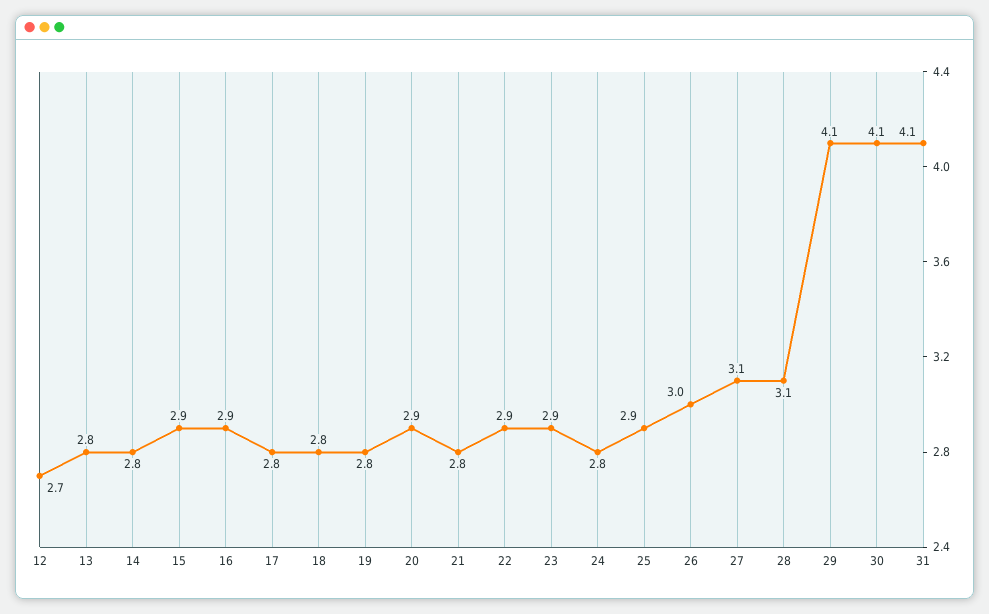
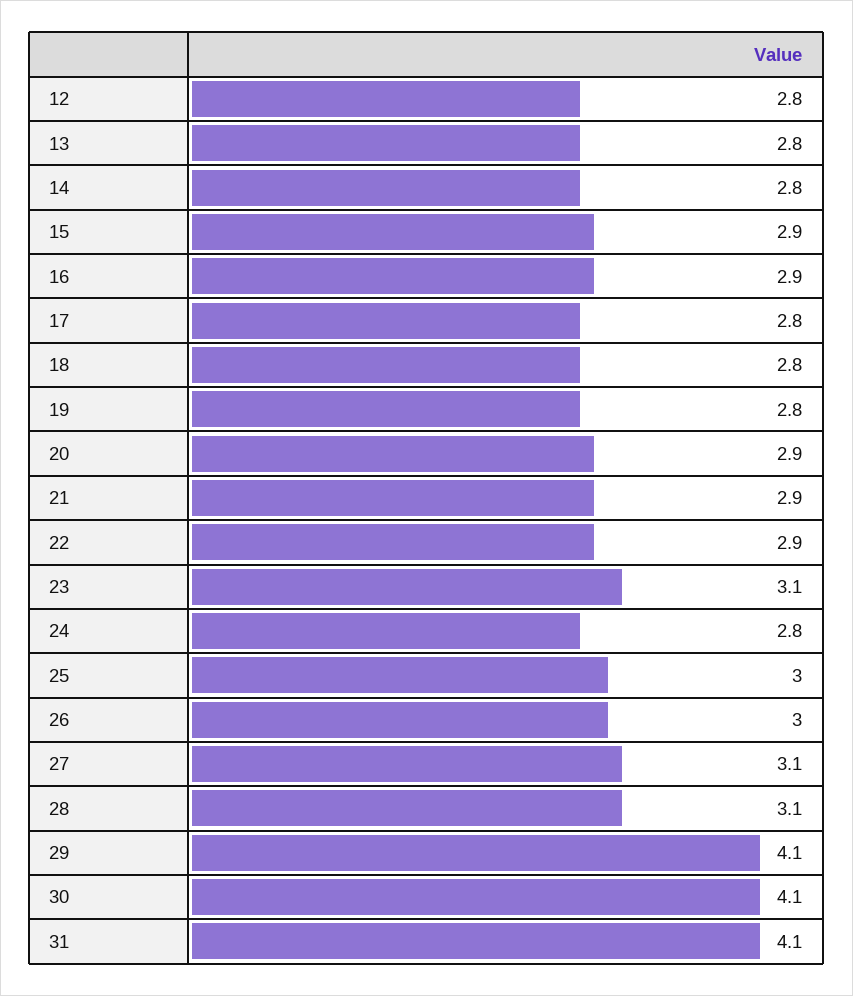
12: 2.7 -> 2.8
21: 2.8 -> 2.9
23: 2.9 -> 3.1
25: 2.9 -> 3

